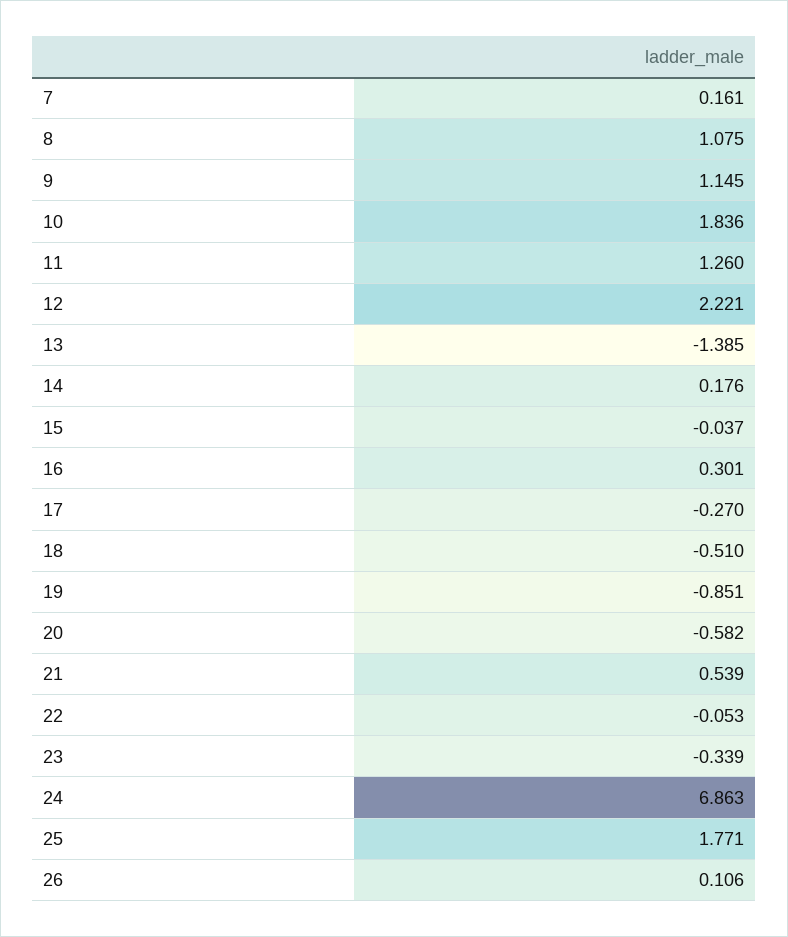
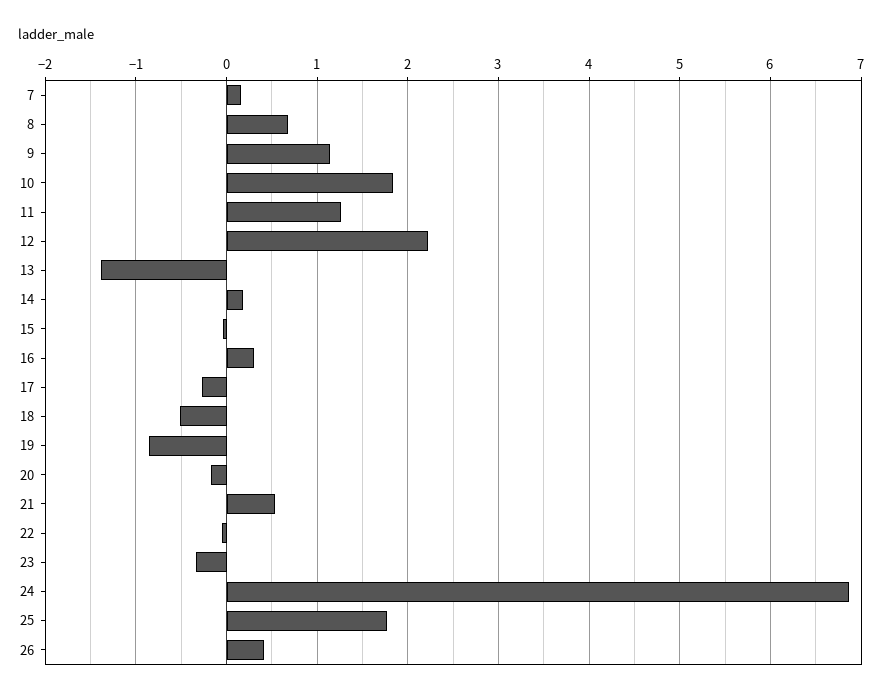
8: 1.075 -> 0.7
20: -0.582 -> -0.2
26: 0.106 -> 0.4

